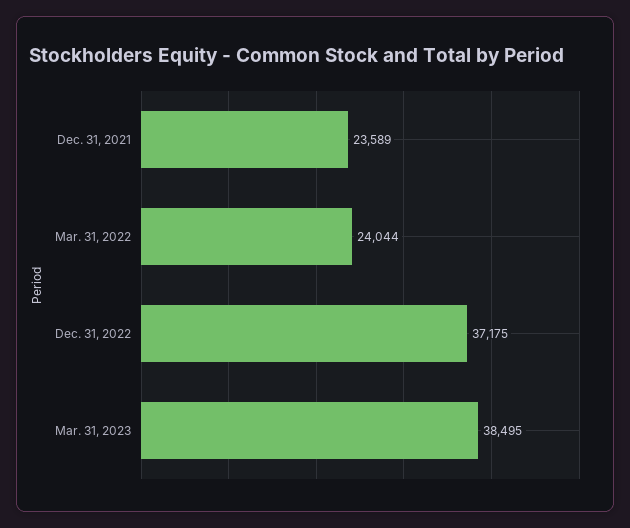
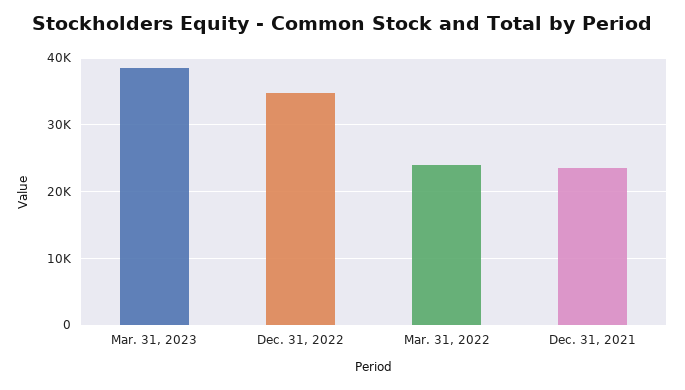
Dec. 31, 2022: 37175 -> 35000

